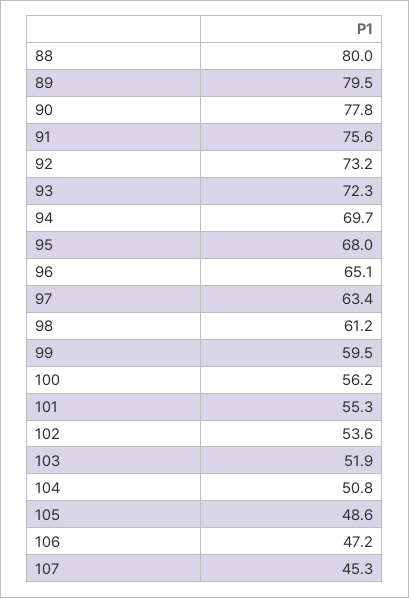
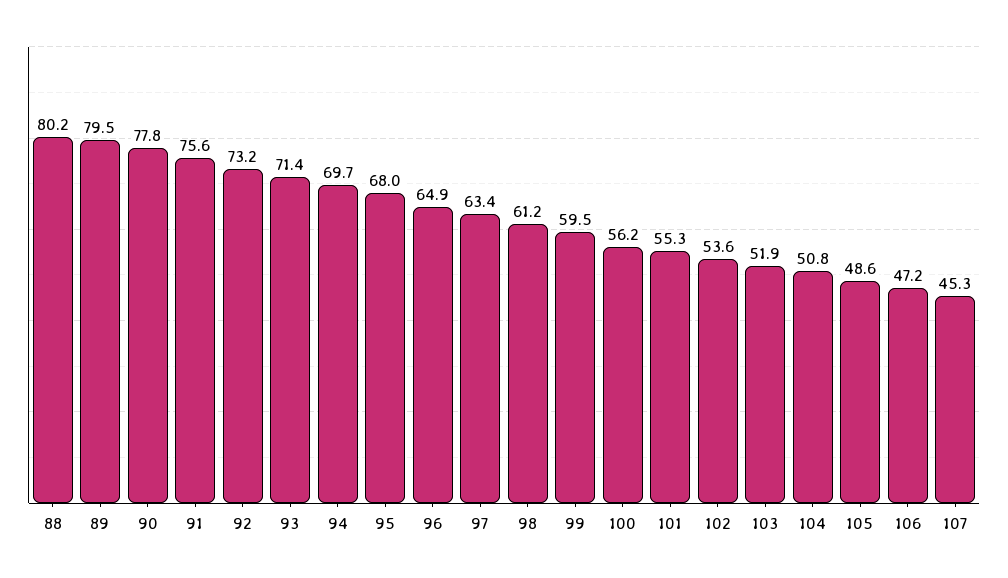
88: 80 -> 80.2
93: 72.3 -> 71.4
96: 65.1 -> 64.9

